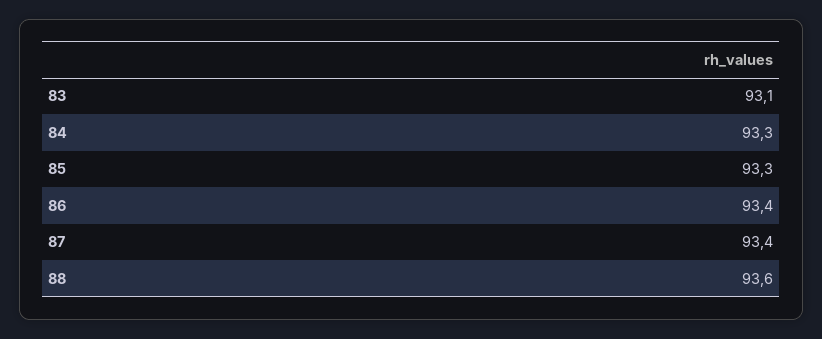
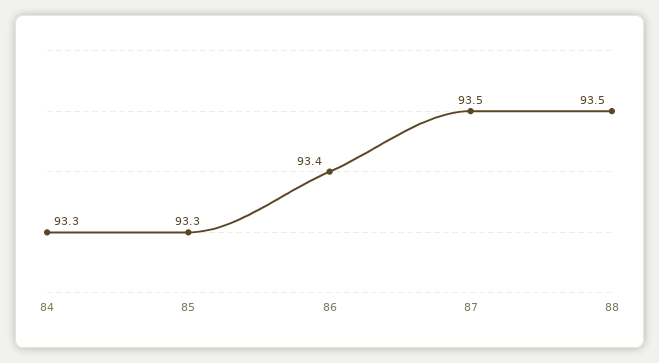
83: 93.1 -> none
87: 93.4 -> 93.5
88: 93.6 -> 93.5

